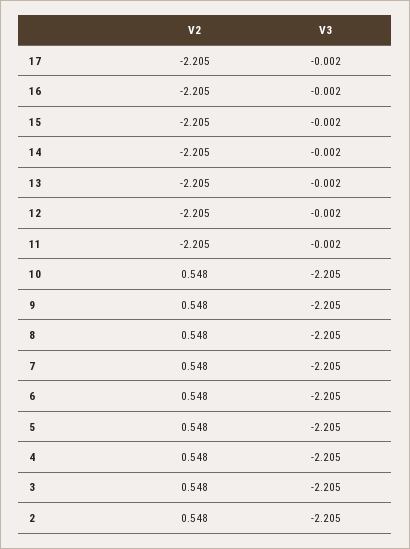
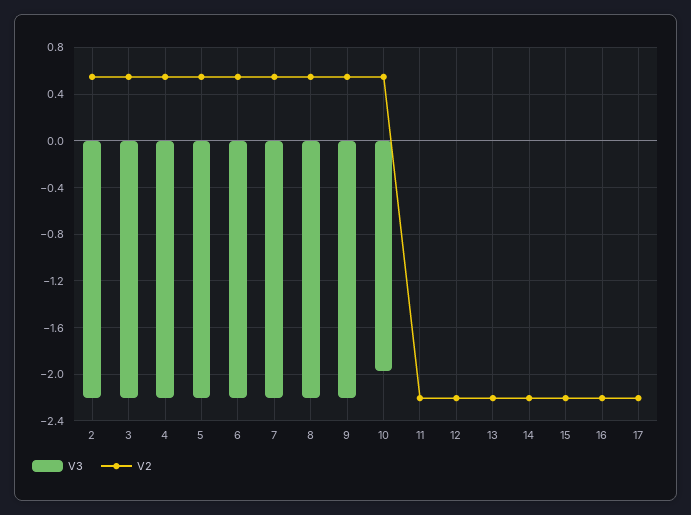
V3, 10: -2.205 -> -2

